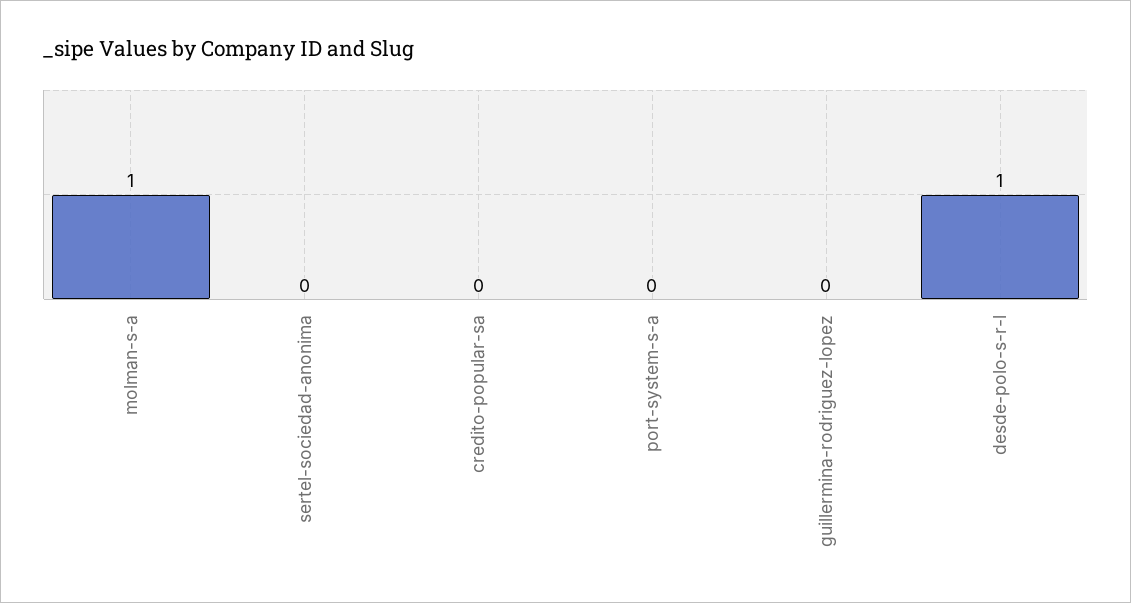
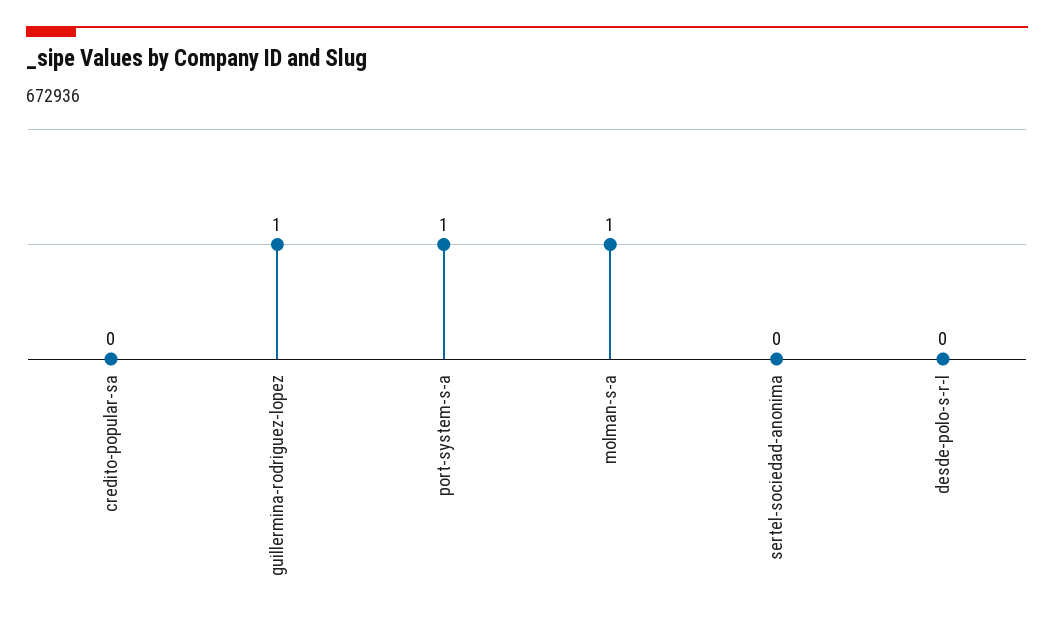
port-system-s-a: 0 -> 1
guillermina-rodriguez-lopez: 0 -> 1
desde-polo-s-r-l: 1 -> 0

